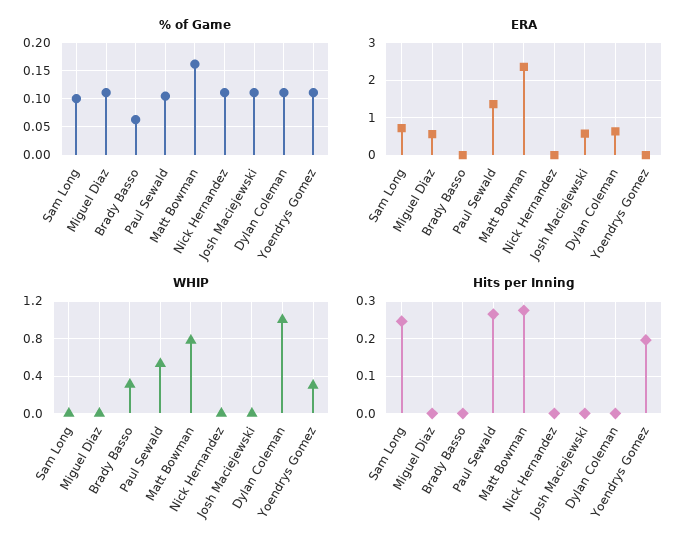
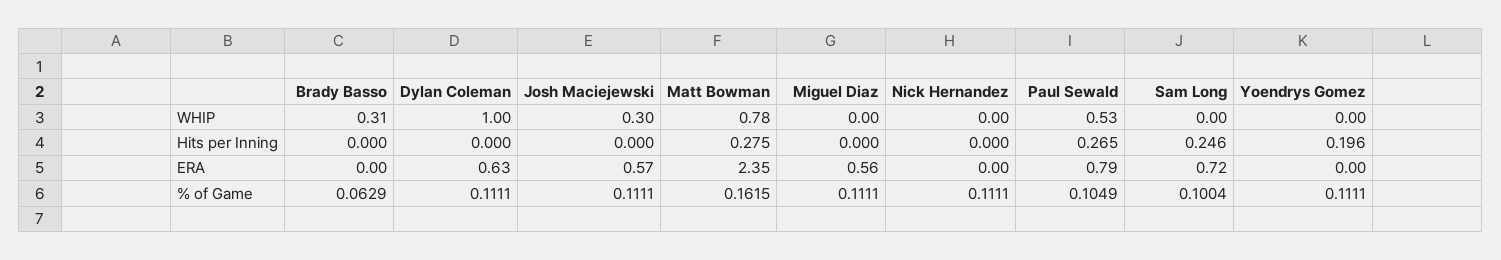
ERA, Paul Sewald: 1.4 -> 0.79
WHIP, Josh Maciejewski: 0 -> 0.3
WHIP, Yoendrys Gomez: 0.3 -> 0

